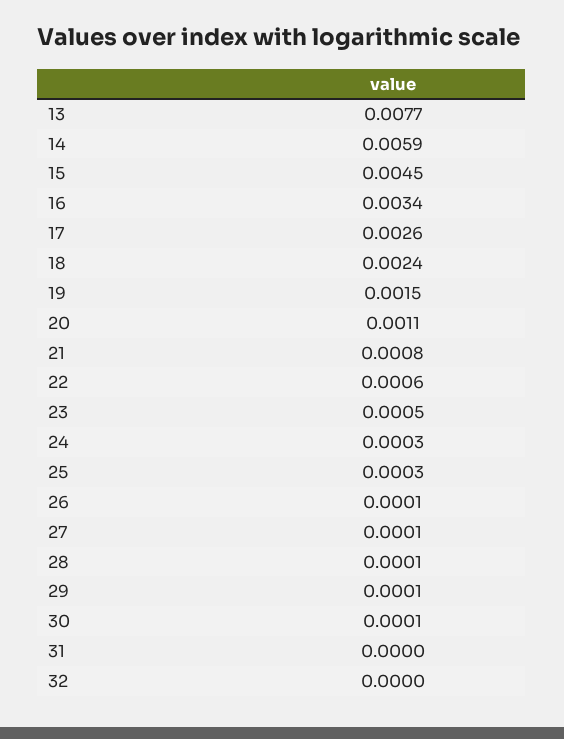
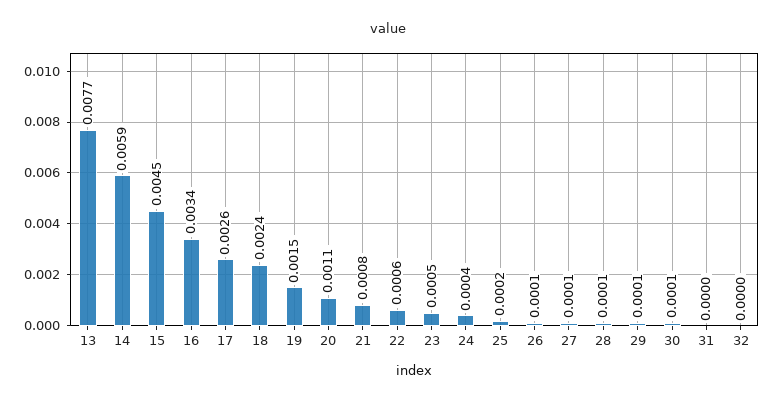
24: 0.0003 -> 0.0004
25: 0.0003 -> 0.0002

